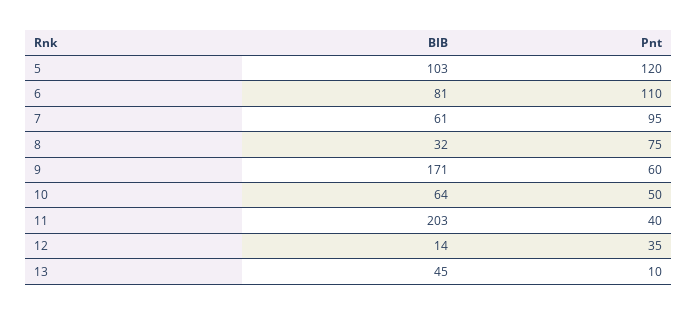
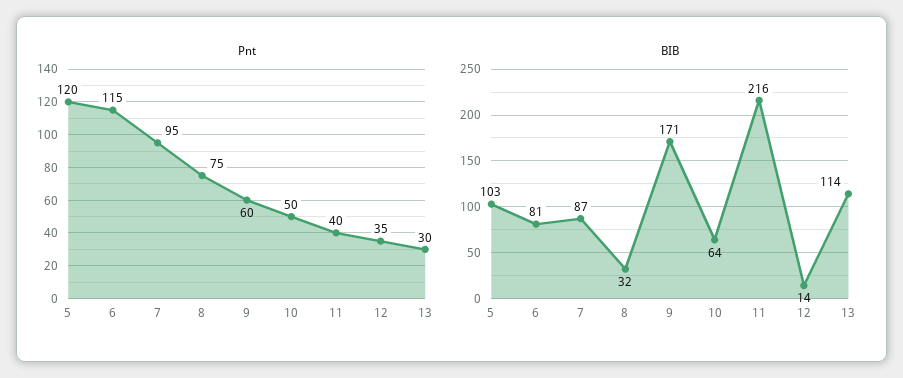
Pnt, 6: 110 -> 115
BIB, 7: 61 -> 87
BIB, 11: 203 -> 216
BIB, 13: 45 -> 114
Pnt, 13: 10 -> 30

